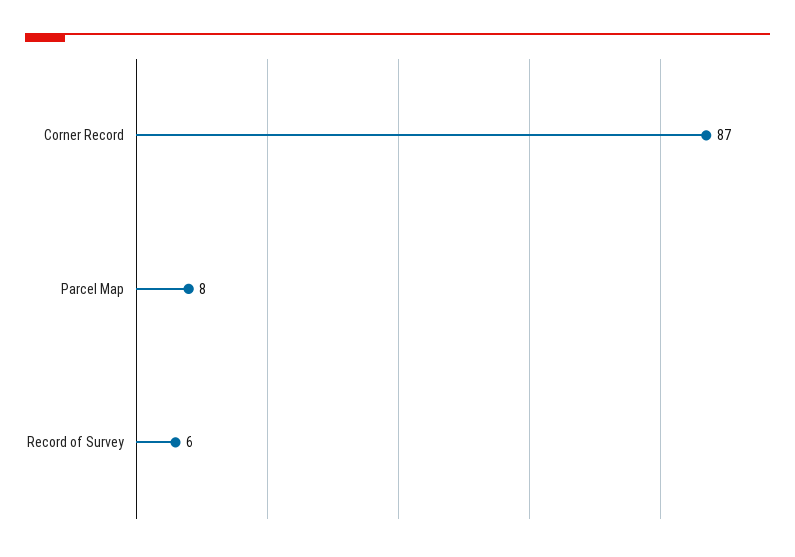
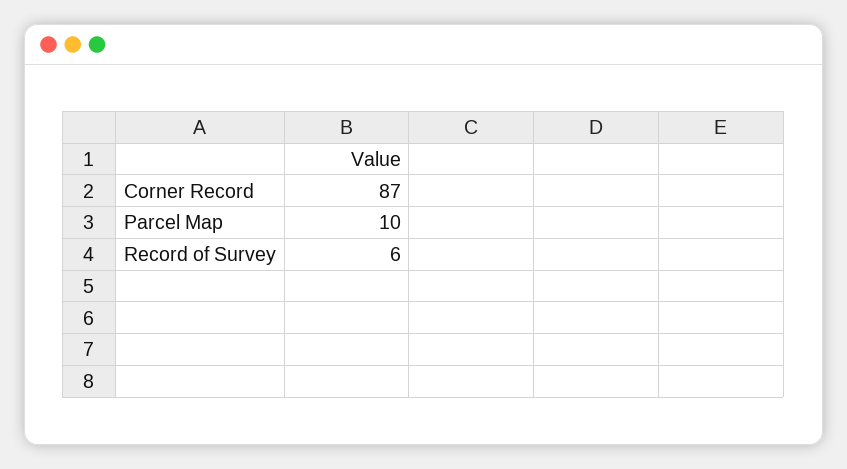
Parcel Map: 8 -> 10

